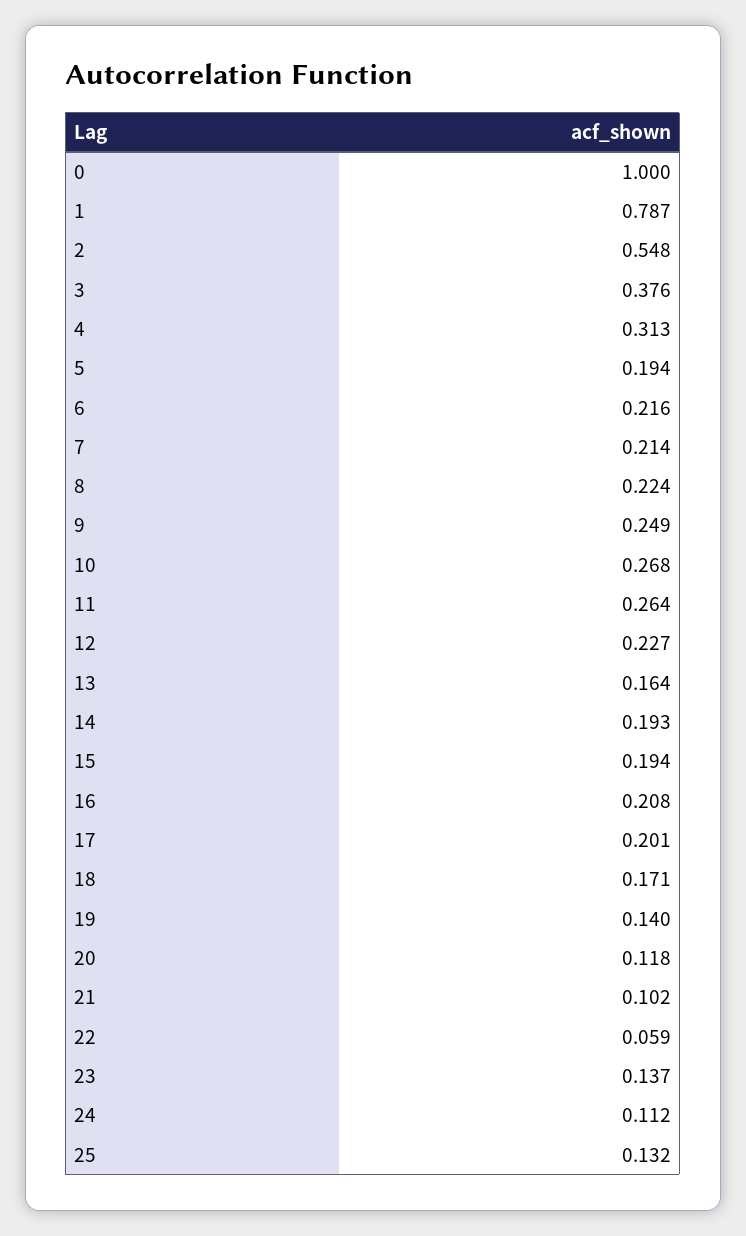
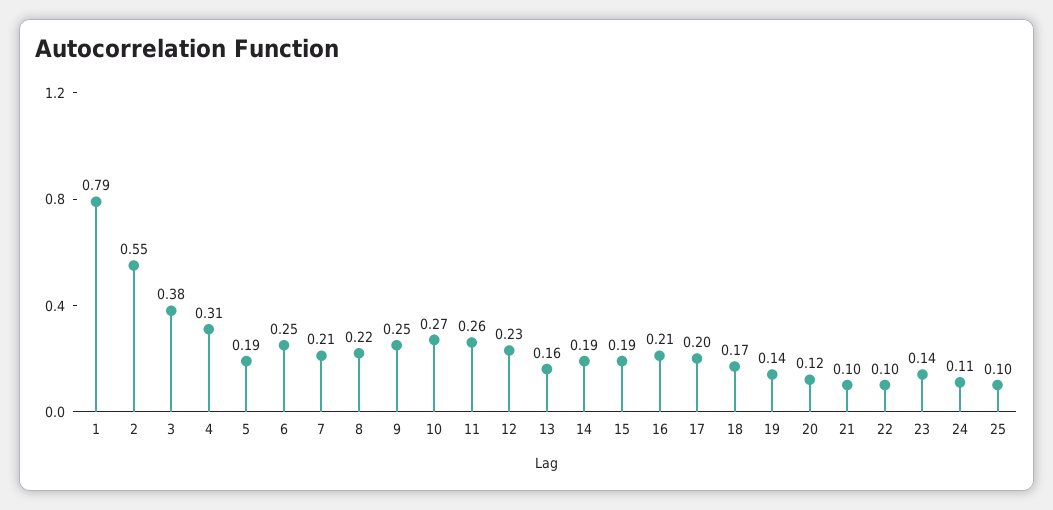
0: 1 -> none
6: 0.216 -> 0.25
22: 0.059 -> 0.1
25: 0.132 -> 0.1

